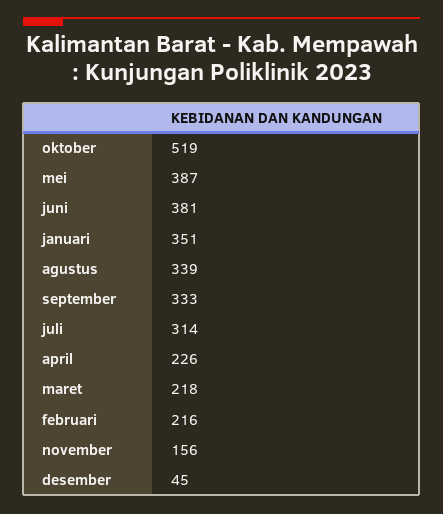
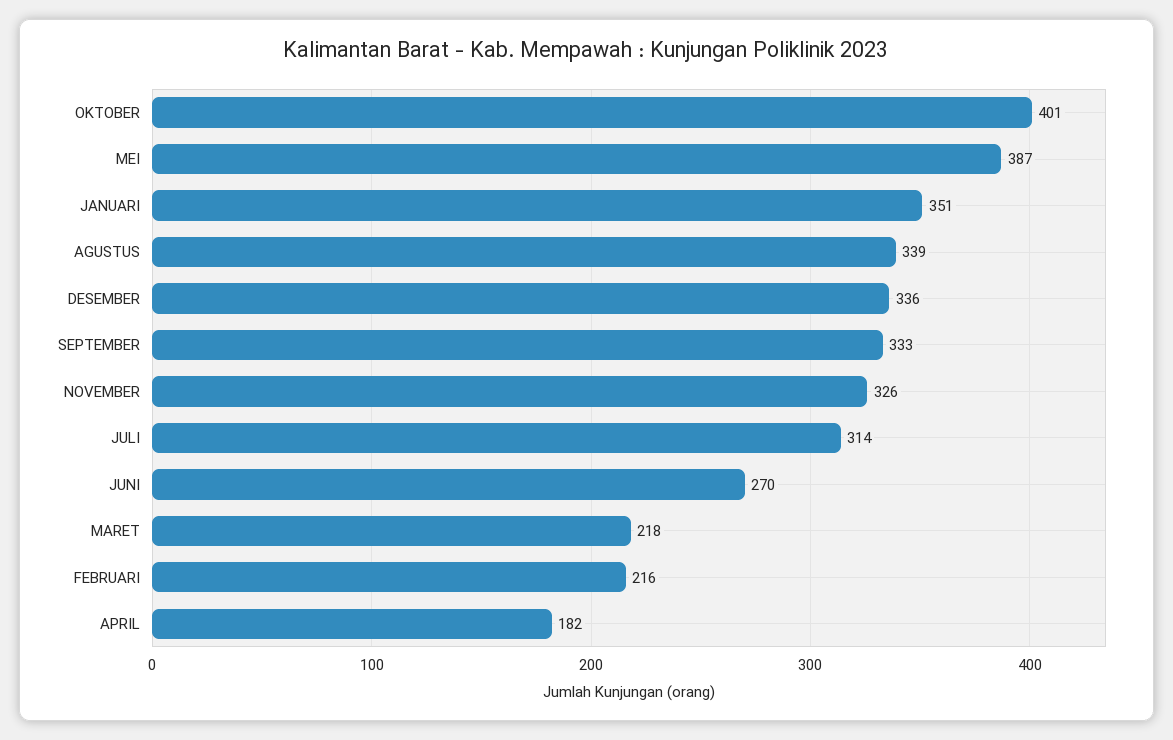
oktober: 519 -> 401
juni: 381 -> 270
april: 226 -> 182
november: 156 -> 326
desember: 45 -> 336

